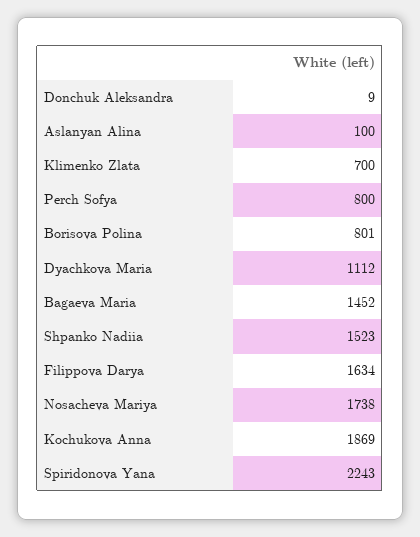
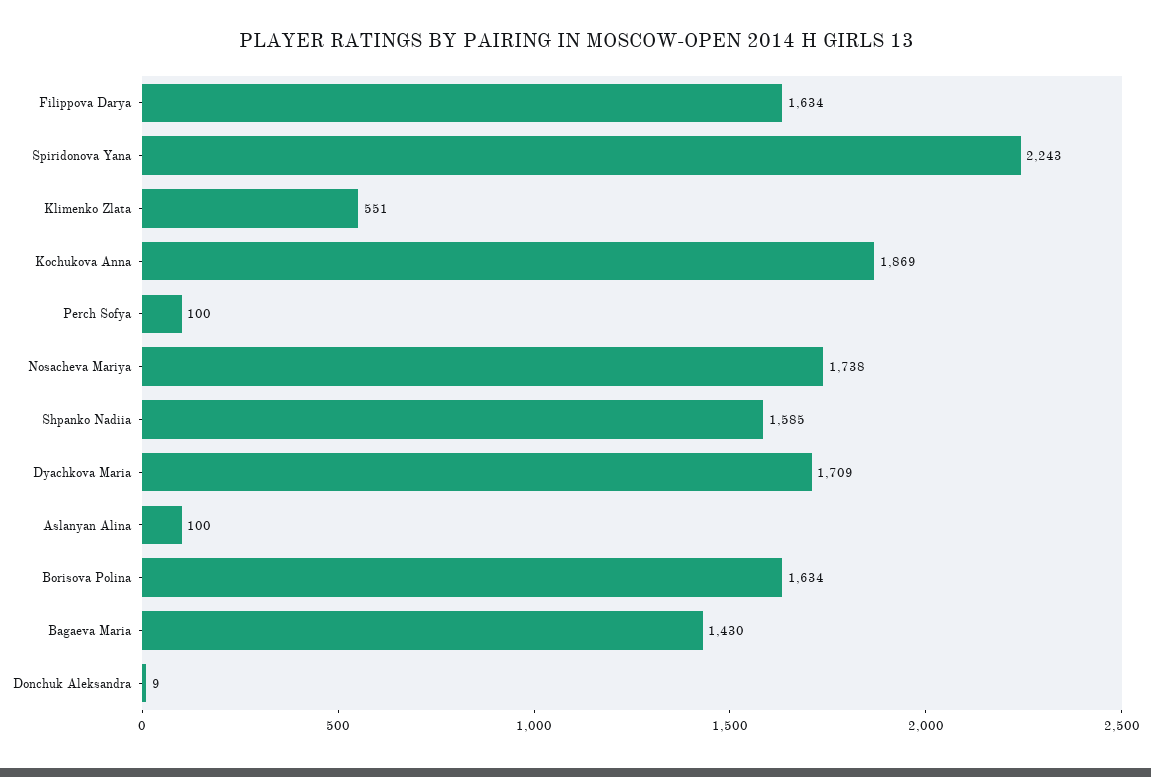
Klimenko Zlata: 700 -> 551
Perch Sofya: 800 -> 100
Borisova Polina: 801 -> 1634
Dyachkova Maria: 1112 -> 1709
Bagaeva Maria: 1452 -> 1430
Shpanko Nadiia: 1523 -> 1585

